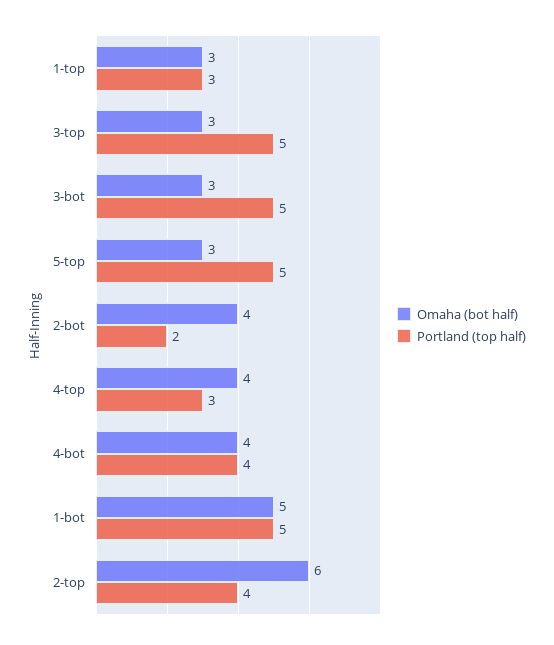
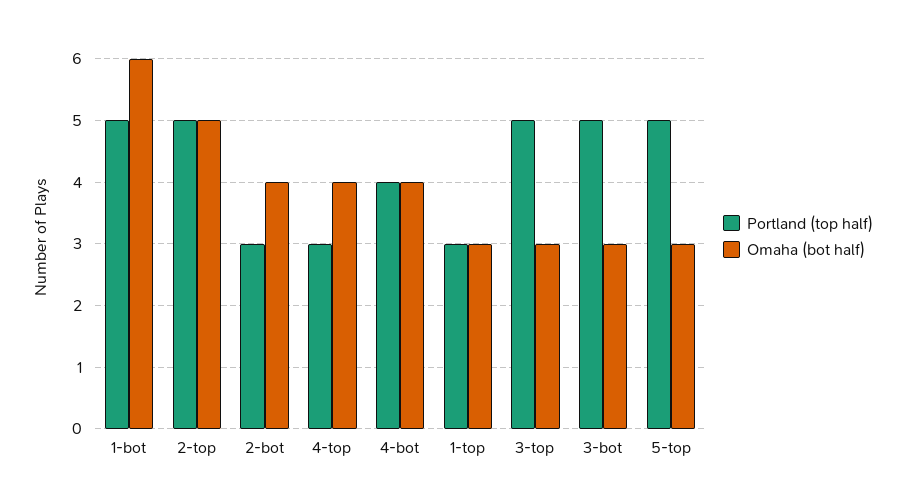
Portland (top half), 2-bot: 2 -> 3
Omaha (bot half), 1-bot: 5 -> 6
Omaha (bot half), 2-top: 6 -> 5
Portland (top half), 2-top: 4 -> 5

